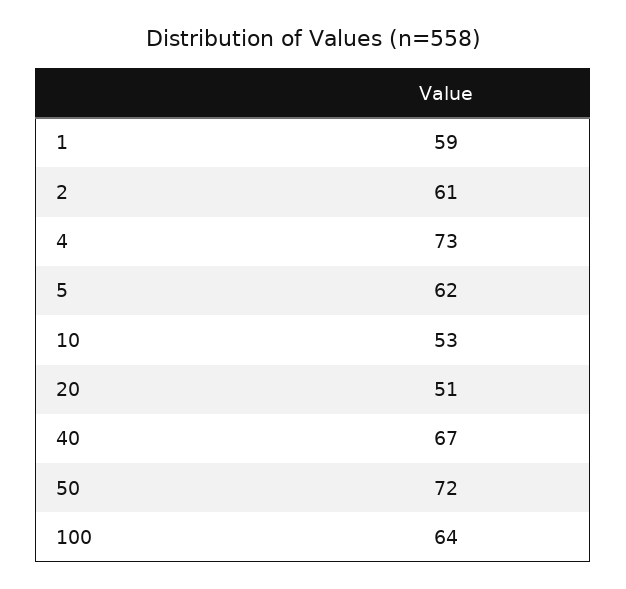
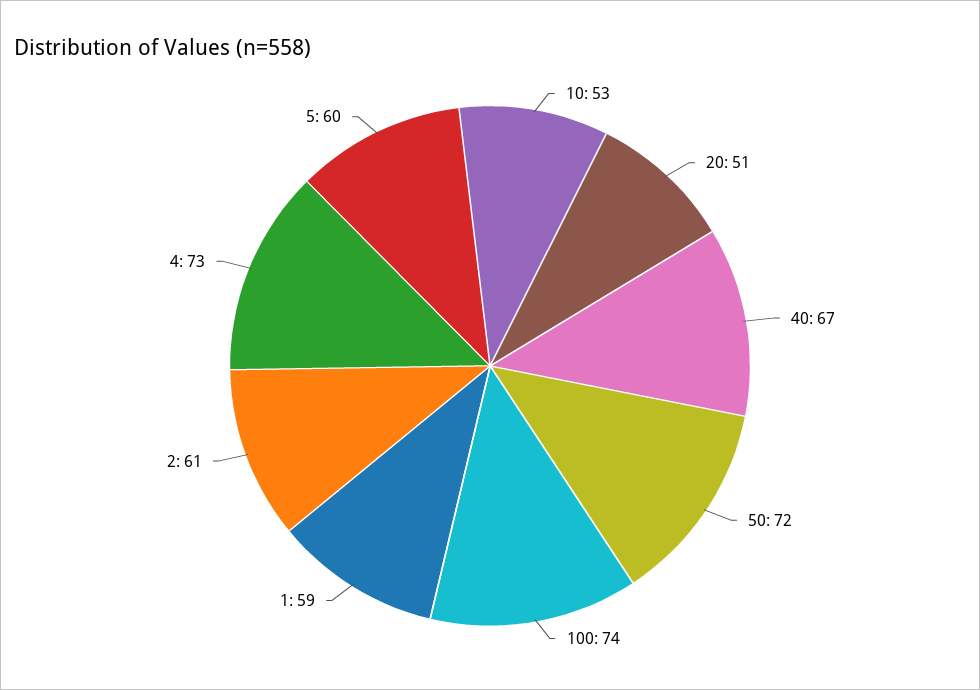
5: 62 -> 60
100: 64 -> 74

